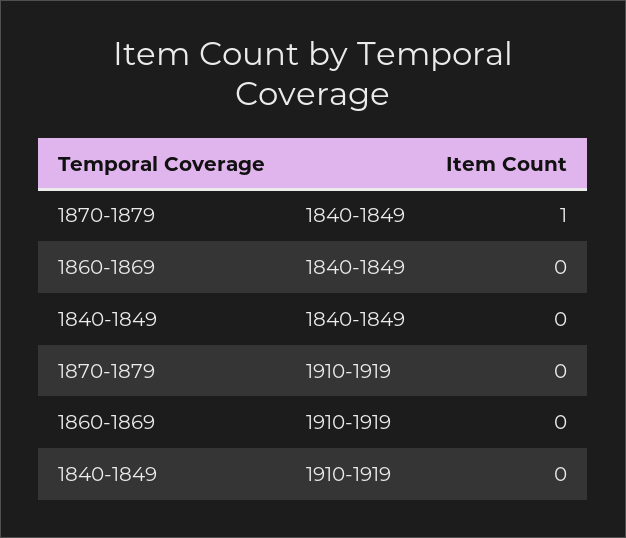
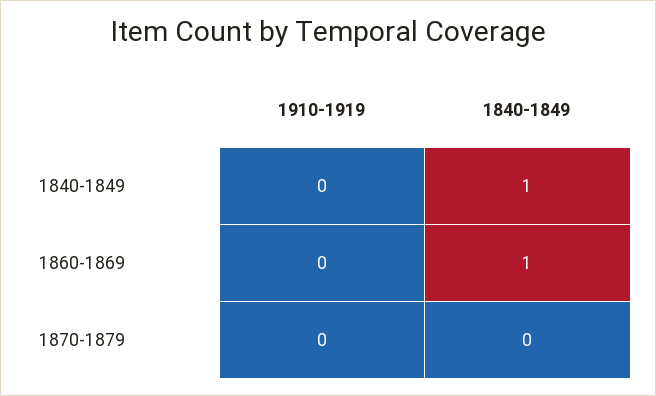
1870-1879, 1840-1849: 1 -> 0
1860-1869, 1840-1849: 0 -> 1
1840-1849, 1840-1849: 0 -> 1

